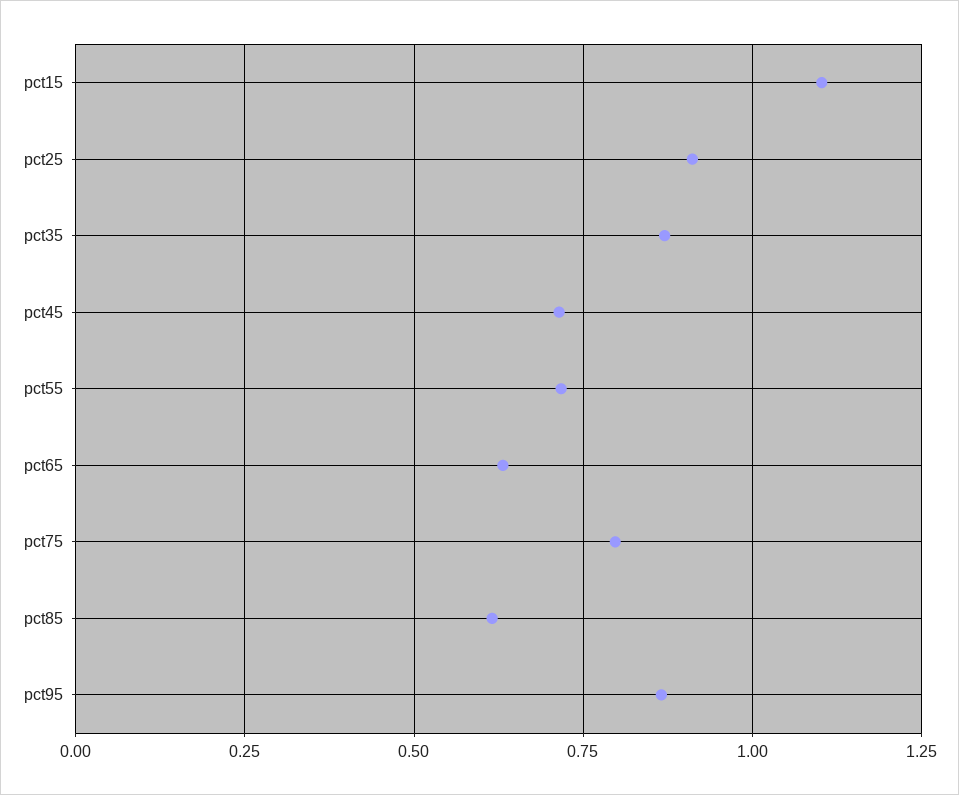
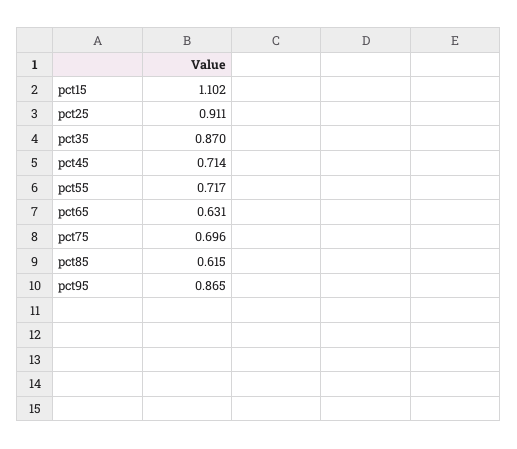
pct75: 0.8 -> 0.696

